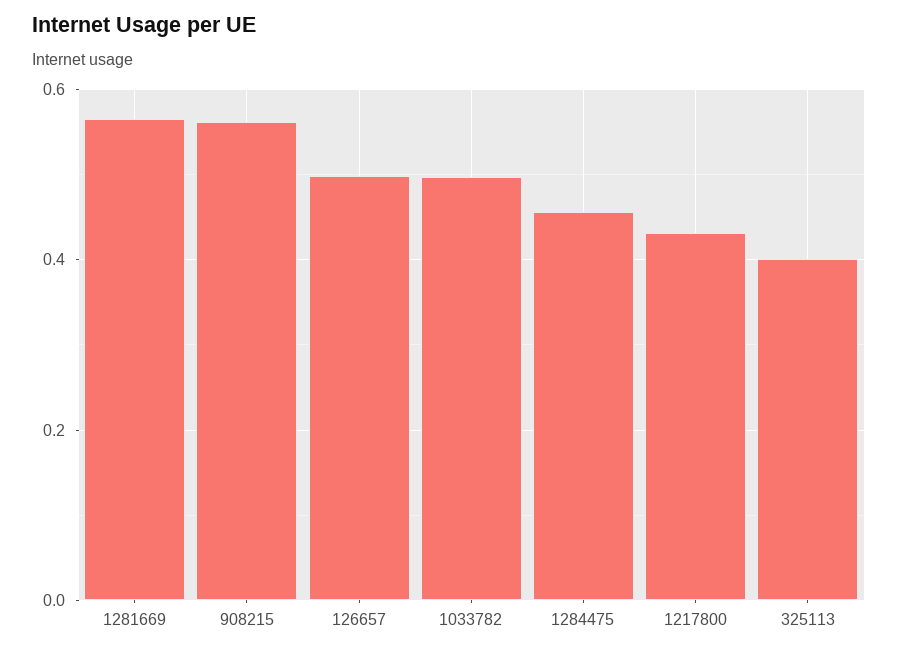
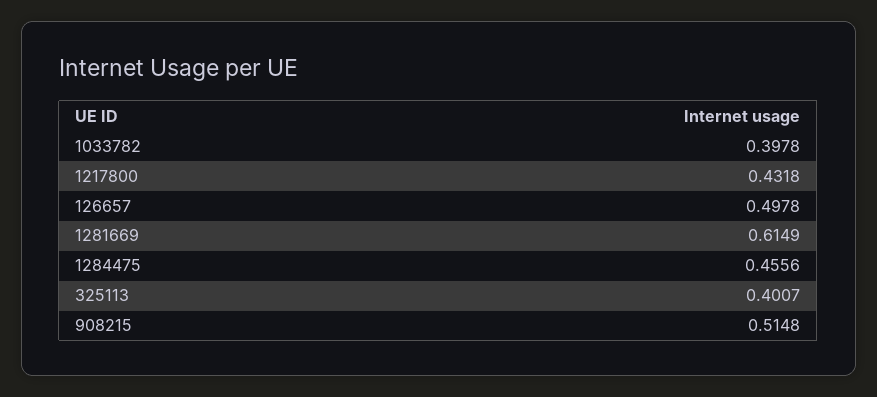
1281669: 0.56 -> 0.6149
908215: 0.56 -> 0.5148
1033782: 0.5 -> 0.3978

